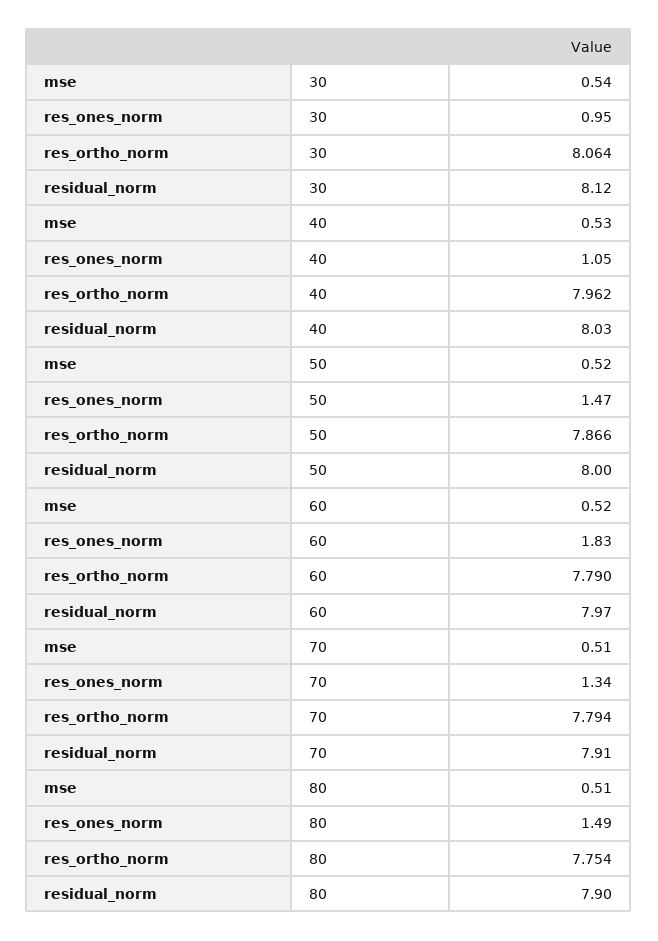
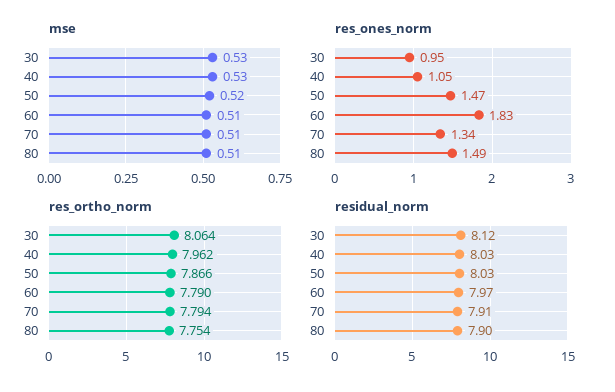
mse, 30: 0.54 -> 0.53
residual_norm, 50: 8 -> 8.03
mse, 60: 0.52 -> 0.51

